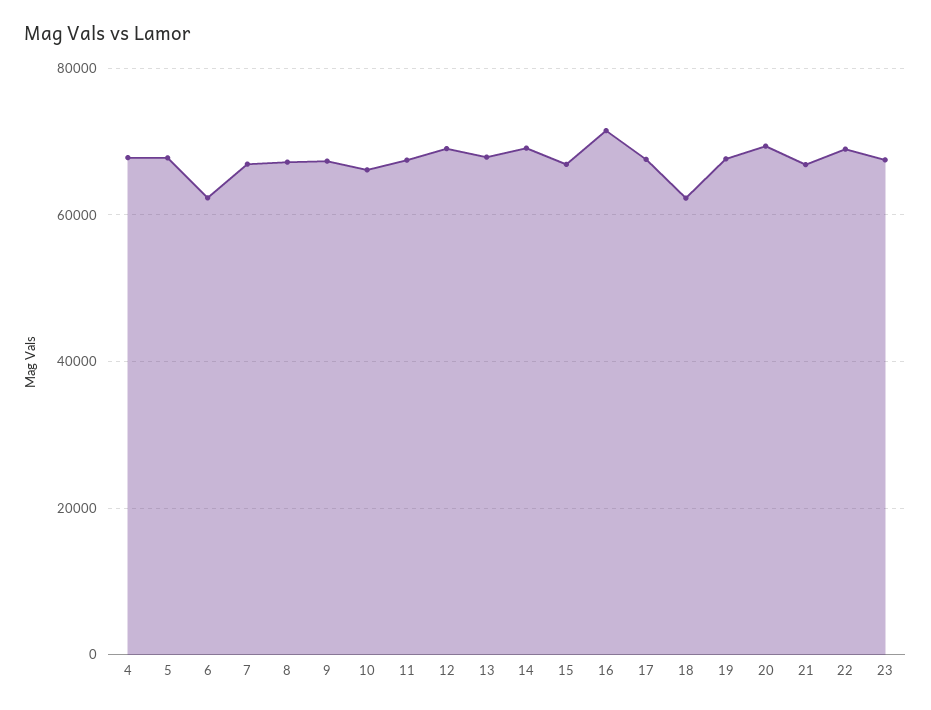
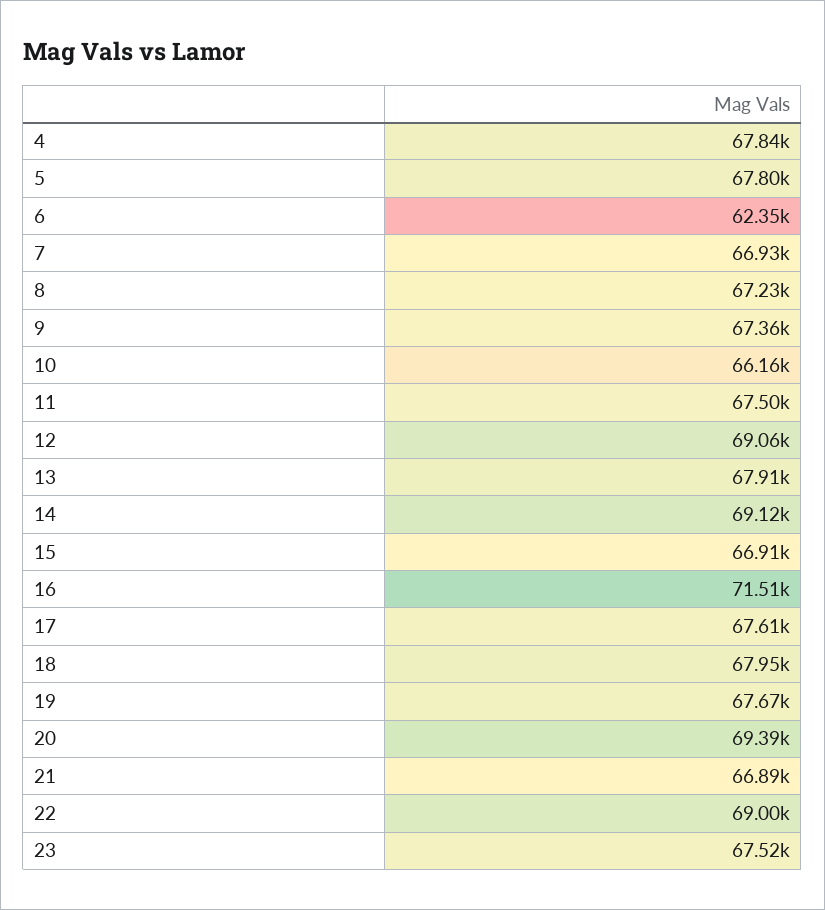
18: 62000 -> 67950

